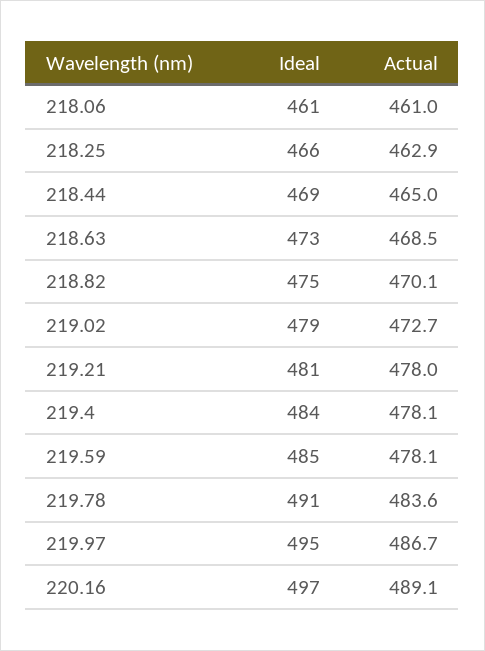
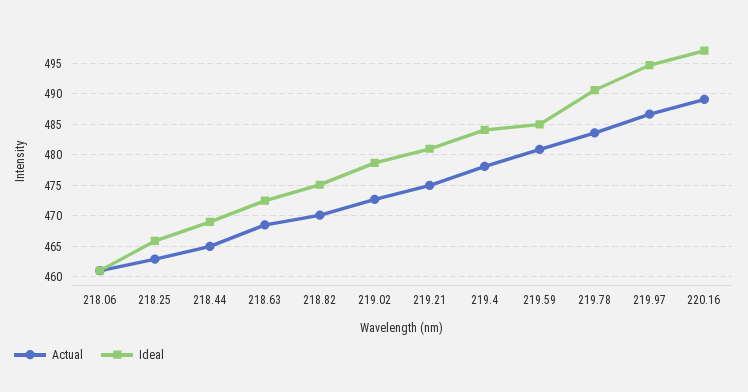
Actual, 219.21: 478 -> 475
Actual, 219.59: 478.1 -> 481

